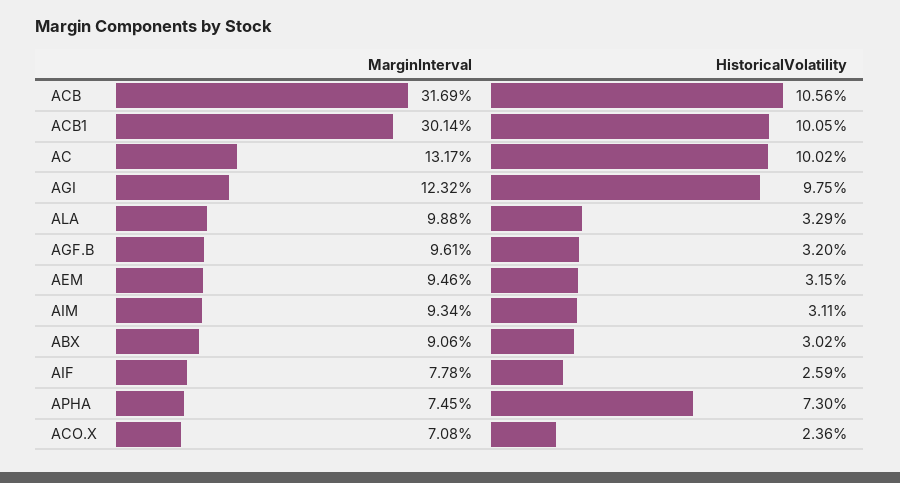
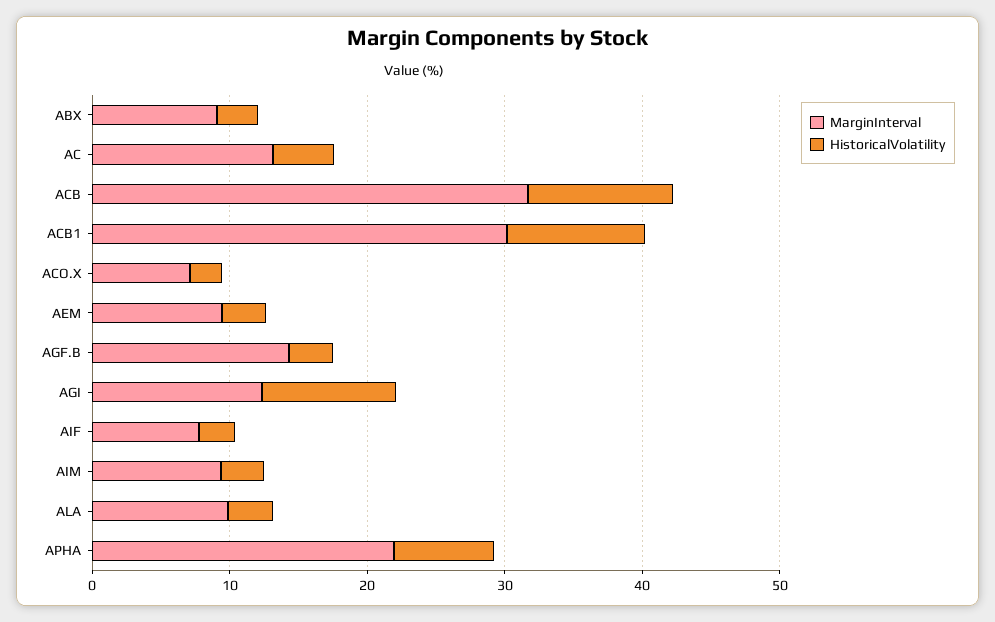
HistoricalVolatility, AC: 10.02 -> 4
MarginInterval, AGF.B: 9.61 -> 14
MarginInterval, APHA: 7.45 -> 22

